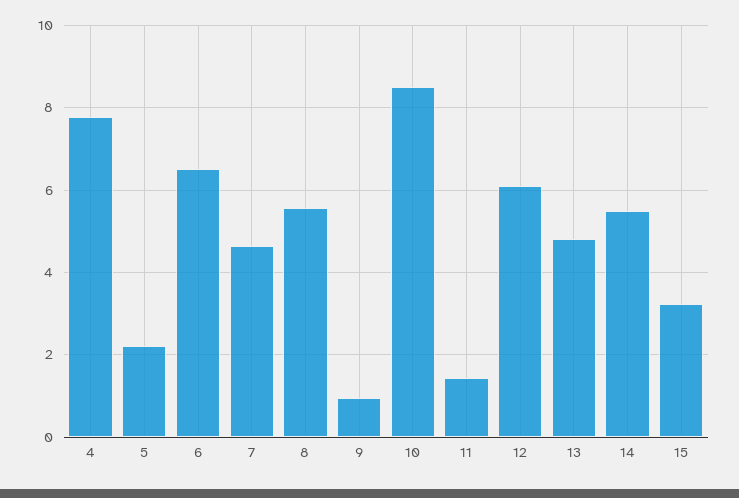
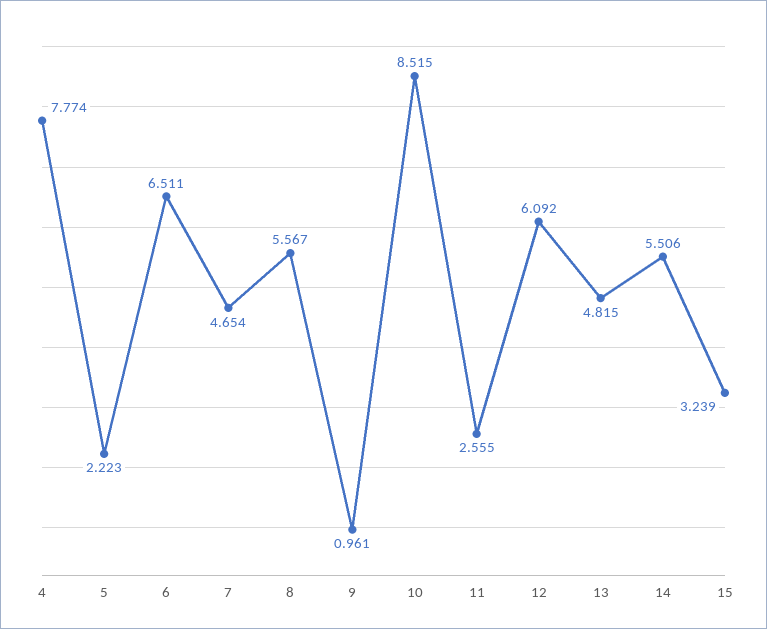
11: 1.4 -> 2.555

